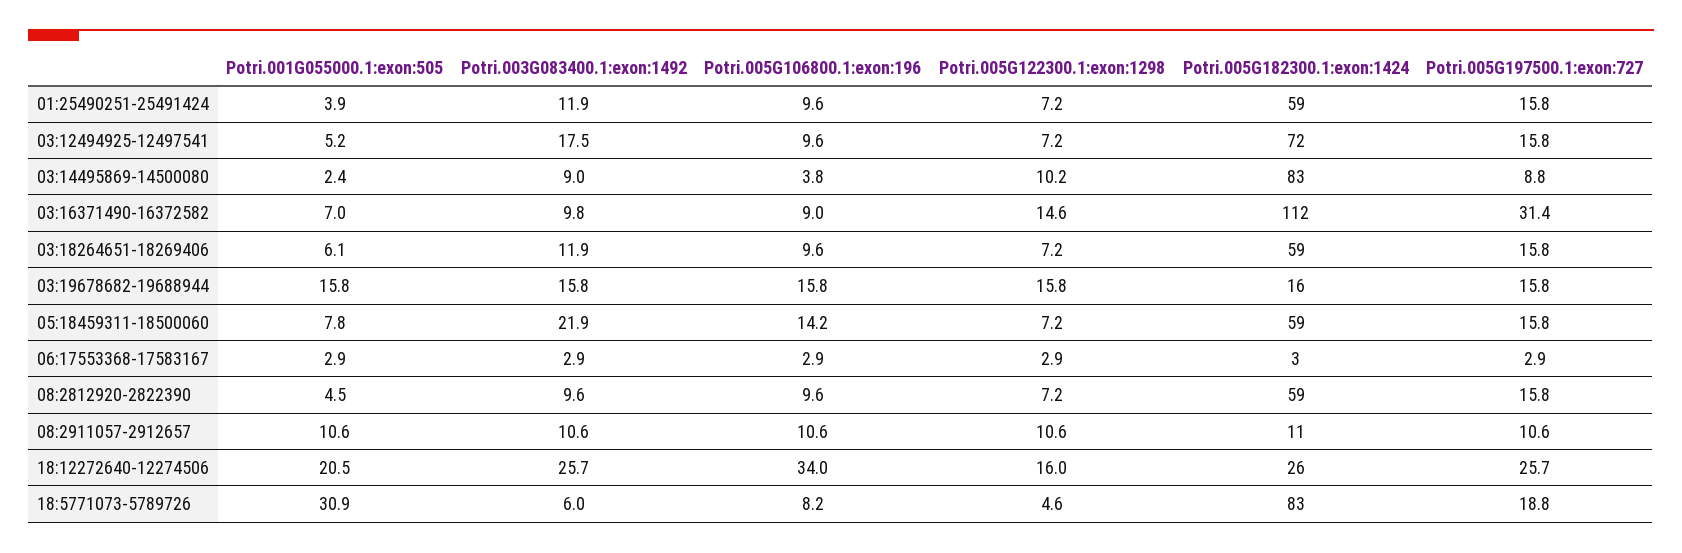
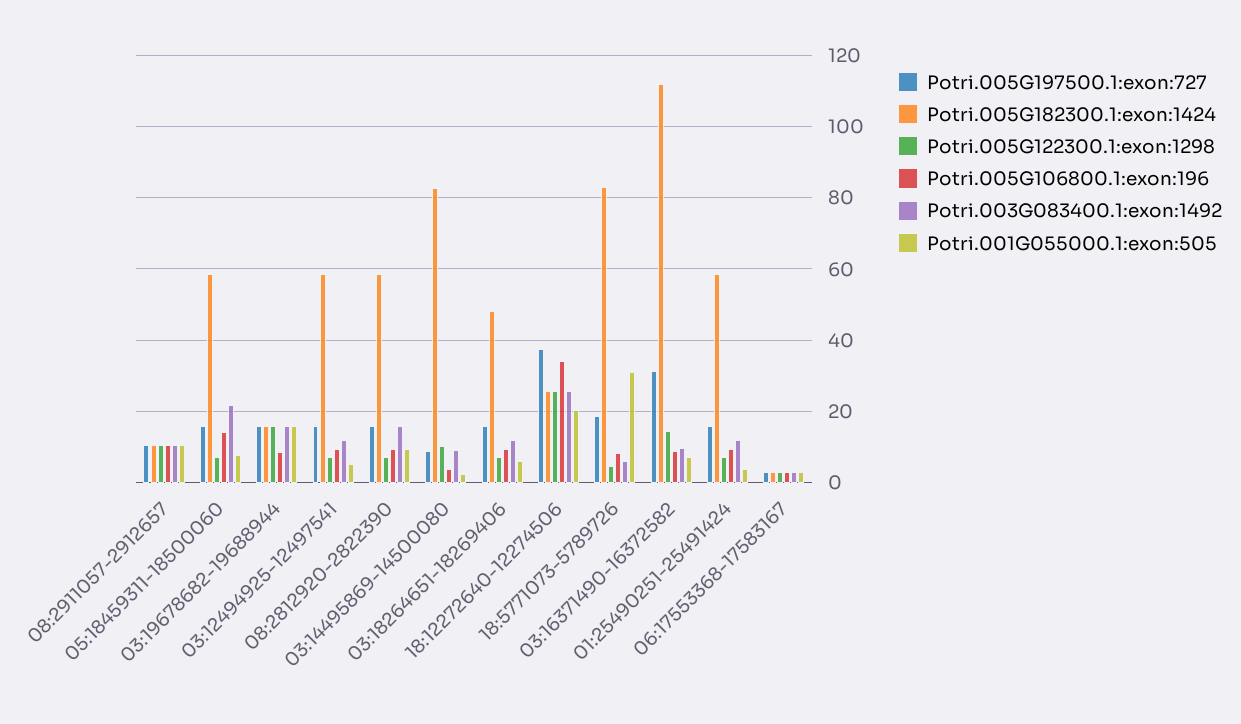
Potri.003G083400.1:exon:1492, 03:12494925-12497541: 17.5 -> 12
Potri.005G182300.1:exon:1424, 03:12494925-12497541: 72 -> 58
Potri.005G182300.1:exon:1424, 03:18264651-18269406: 59 -> 48
Potri.005G106800.1:exon:196, 03:19678682-19688944: 15.8 -> 8
Potri.001G055000.1:exon:505, 08:2812920-2822390: 4.5 -> 10
Potri.003G083400.1:exon:1492, 08:2812920-2822390: 9.6 -> 16
Potri.005G122300.1:exon:1298, 18:12272640-12274506: 16 -> 26
Potri.005G197500.1:exon:727, 18:12272640-12274506: 25.7 -> 38

